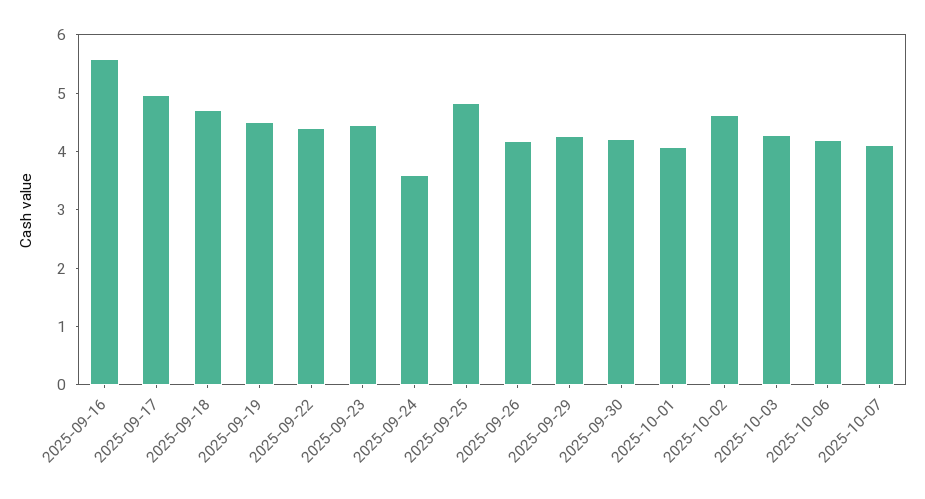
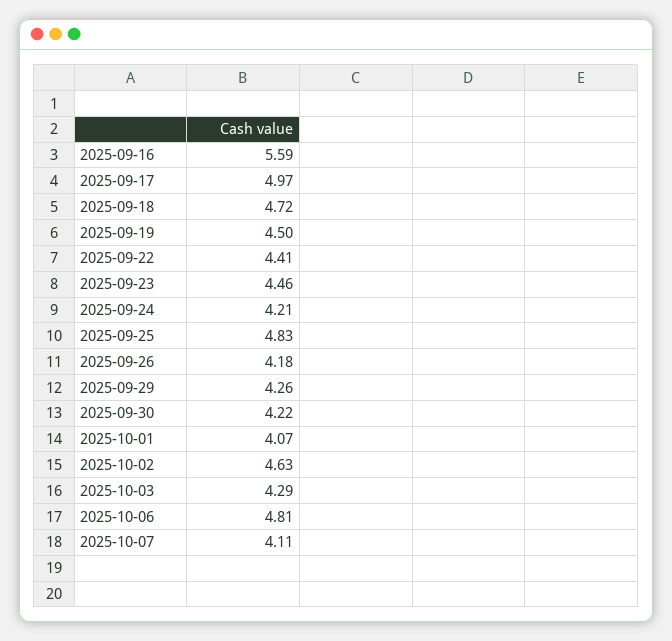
2025-09-24: 3.6 -> 4.21
2025-10-06: 4.2 -> 4.81

